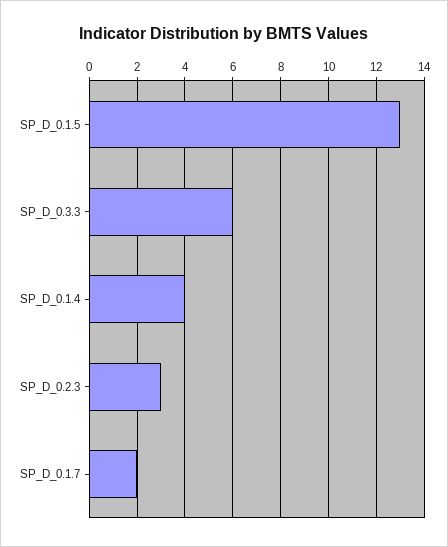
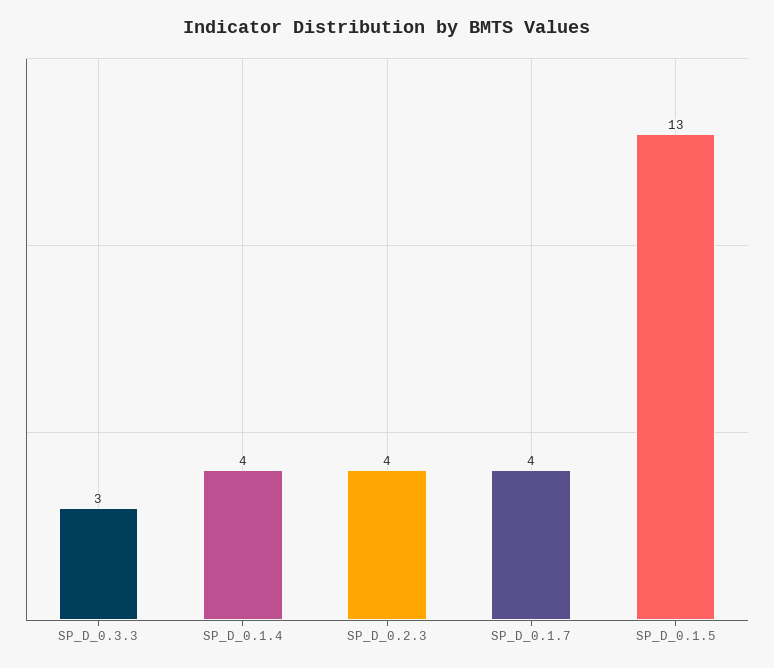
SP_D_0.3.3: 6 -> 3
SP_D_0.2.3: 3 -> 4
SP_D_0.1.7: 2 -> 4

